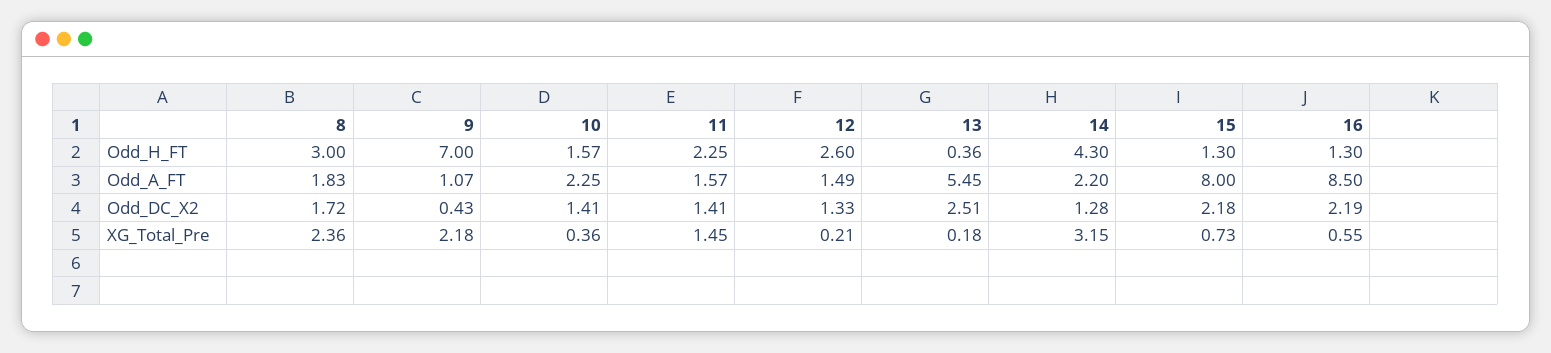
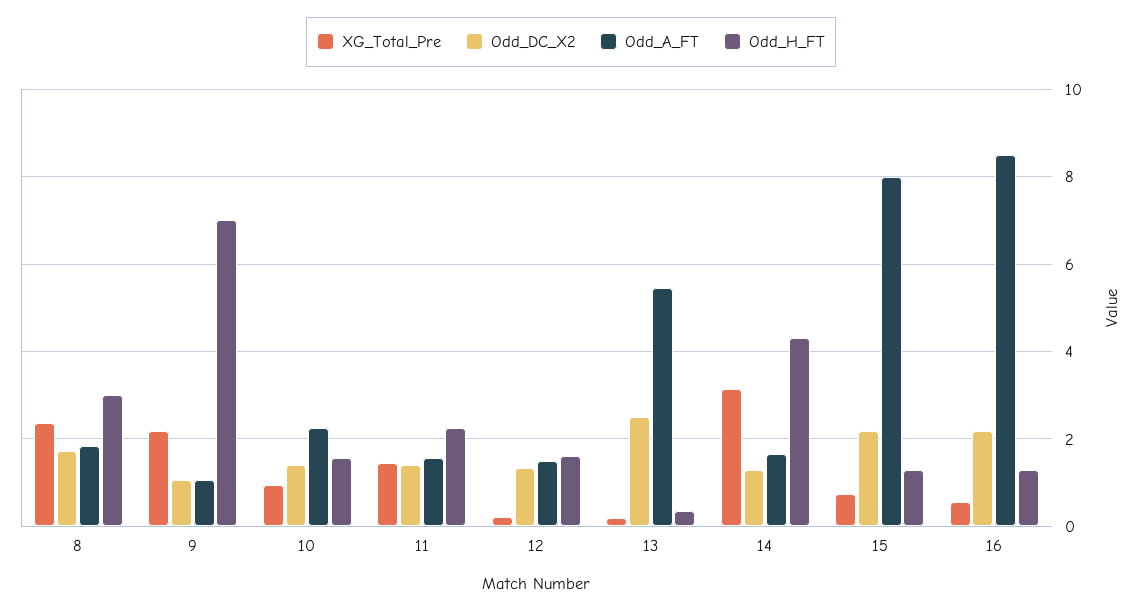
Odd_H_FT, 12: 2.6 -> 1.6
Odd_A_FT, 14: 2.2 -> 1.6
Odd_DC_X2, 9: 0.43 -> 1
XG_Total_Pre, 10: 0.36 -> 1

